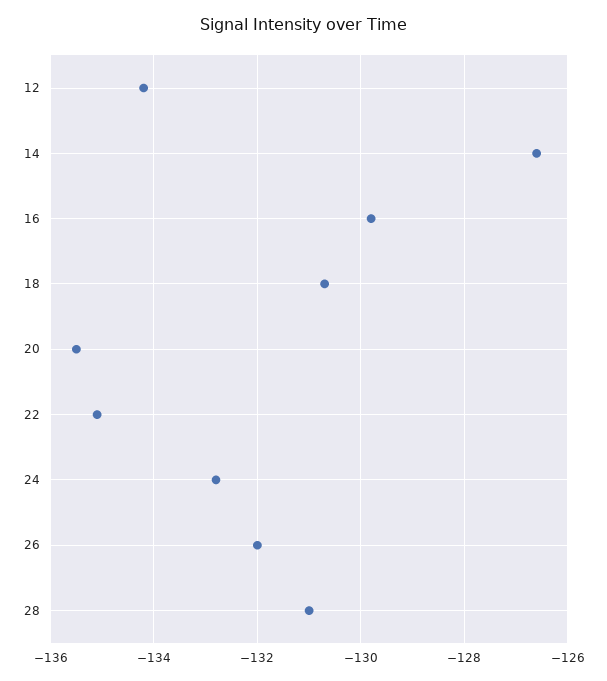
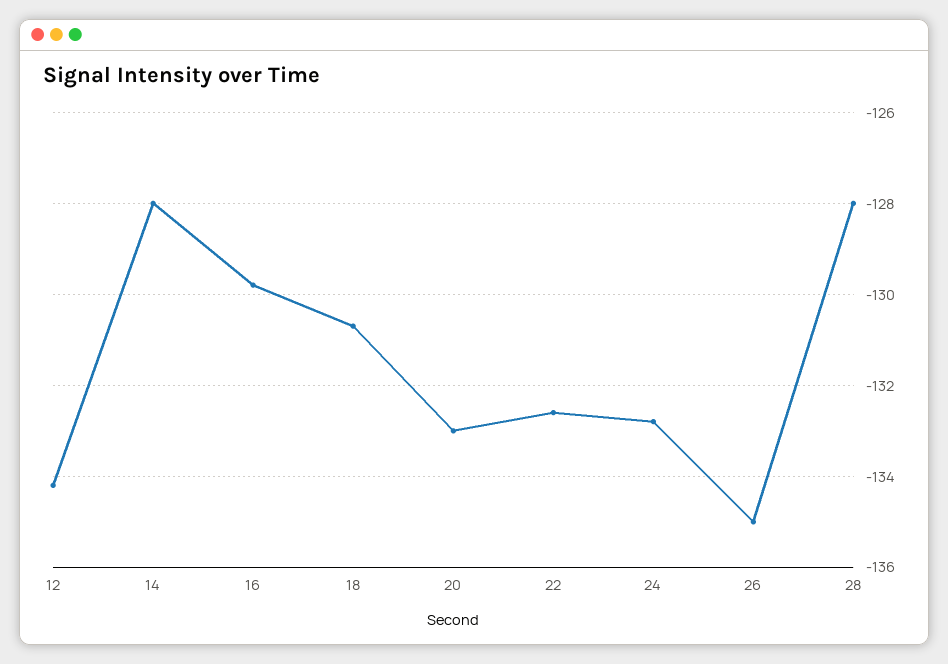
14: -126.5 -> -128
20: -135.5 -> -133
22: -135 -> -132.5
26: -132 -> -135
28: -131 -> -128

